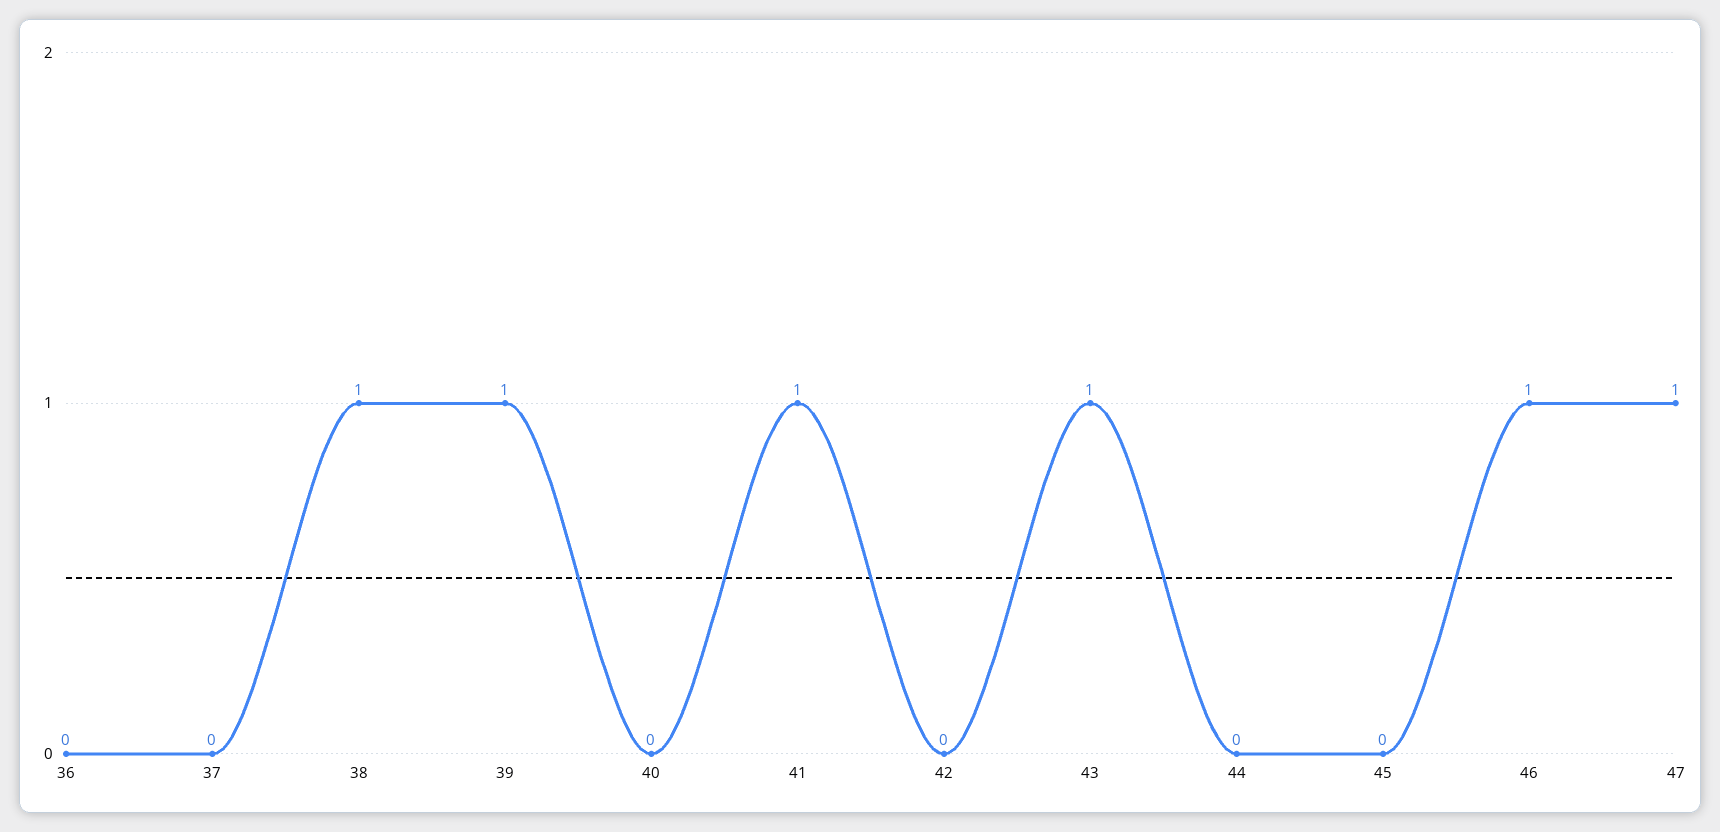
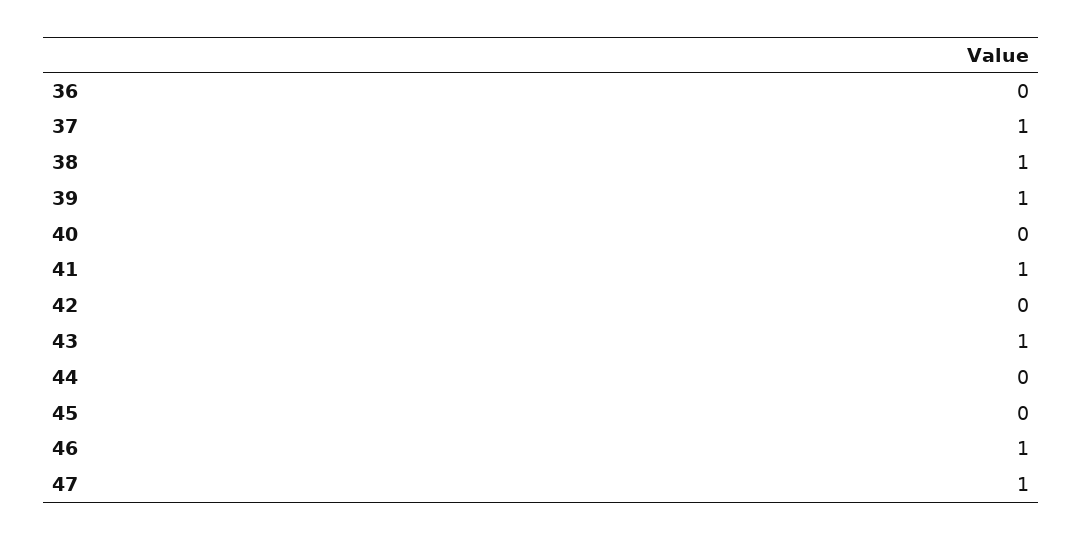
37: 0 -> 1

